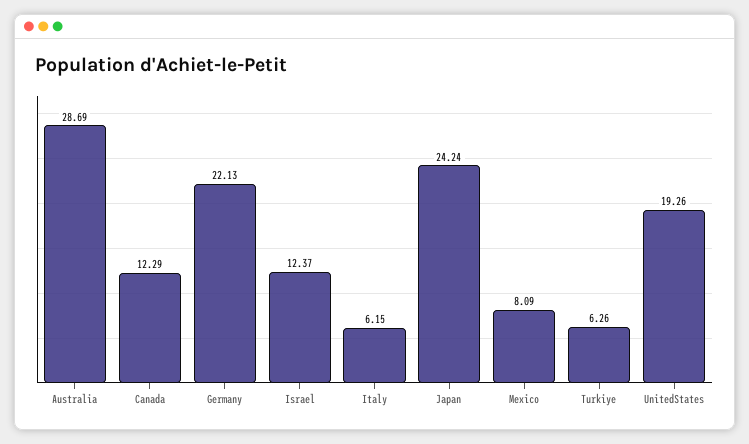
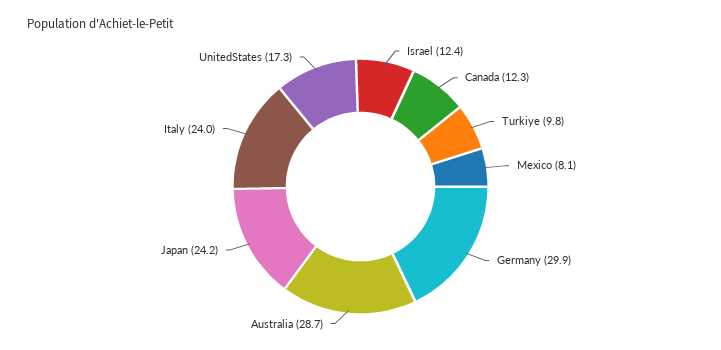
Germany: 22.13 -> 29.9
Italy: 6.15 -> 24
Turkiye: 6.26 -> 9.8
UnitedStates: 19.26 -> 17.3

